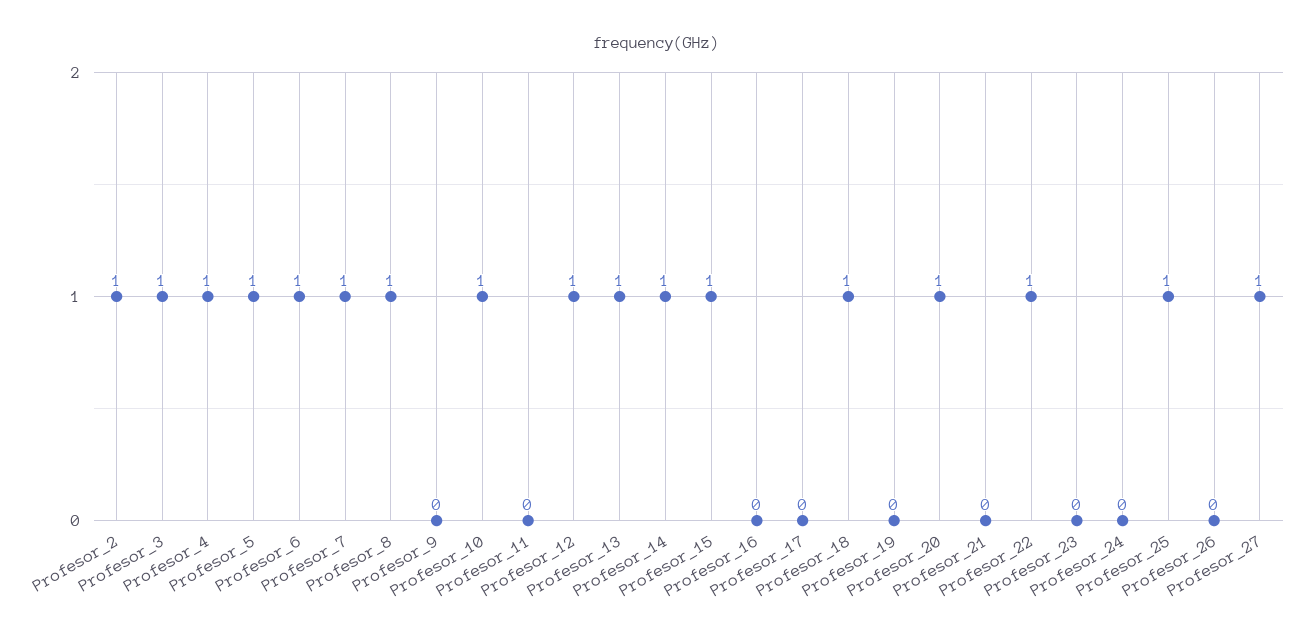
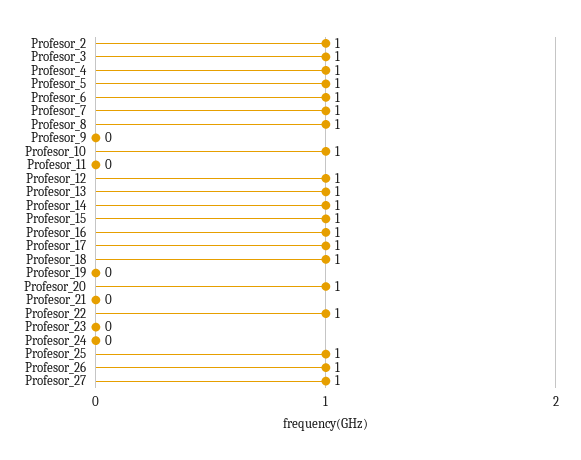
Profesor_16: 0 -> 1
Profesor_17: 0 -> 1
Profesor_26: 0 -> 1

